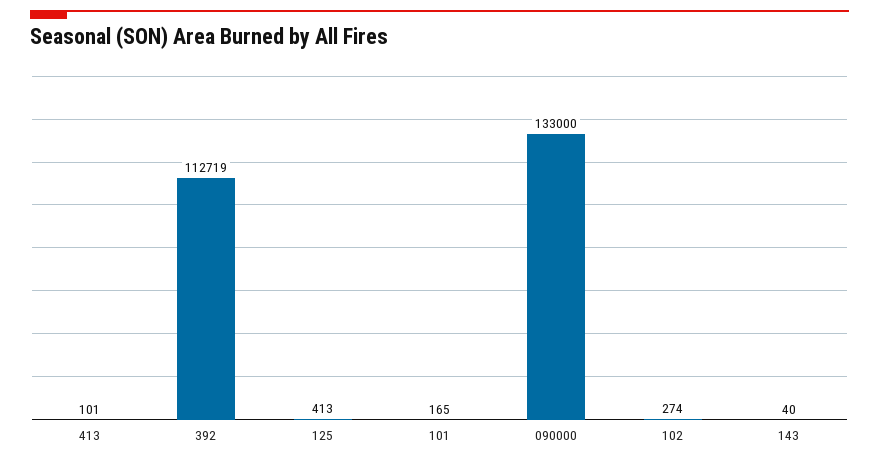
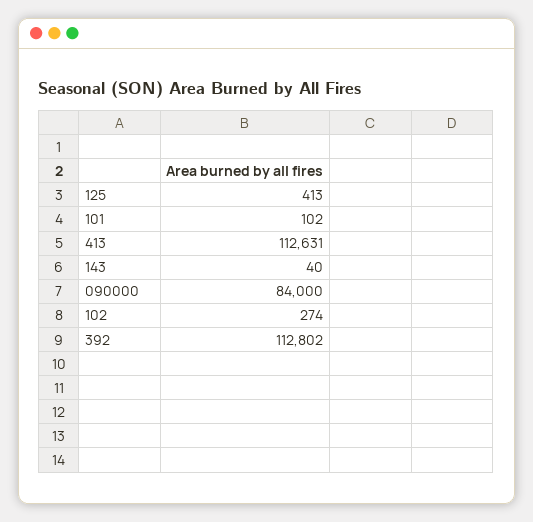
413: 101 -> 112631
392: 112719 -> 112802
101: 165 -> 102
090000: 133000 -> 84000

